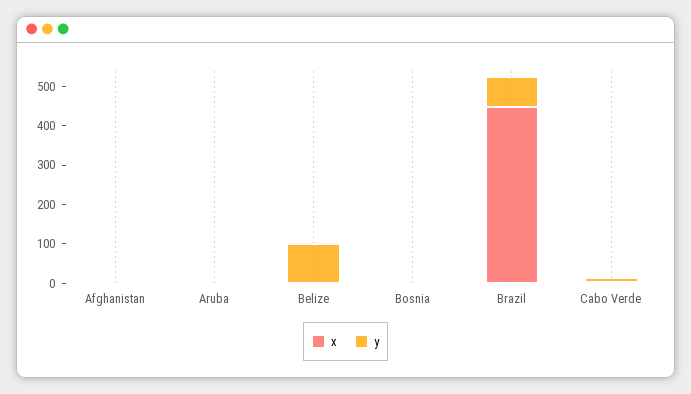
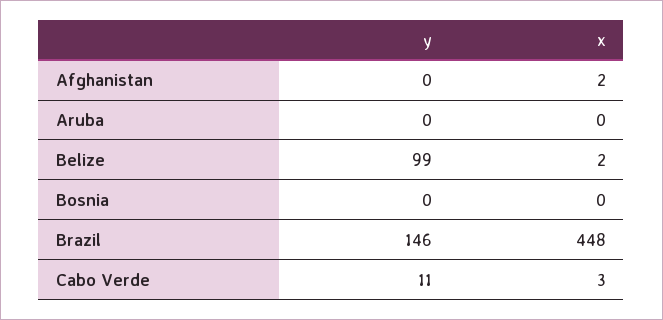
y, Brazil: 75 -> 146

